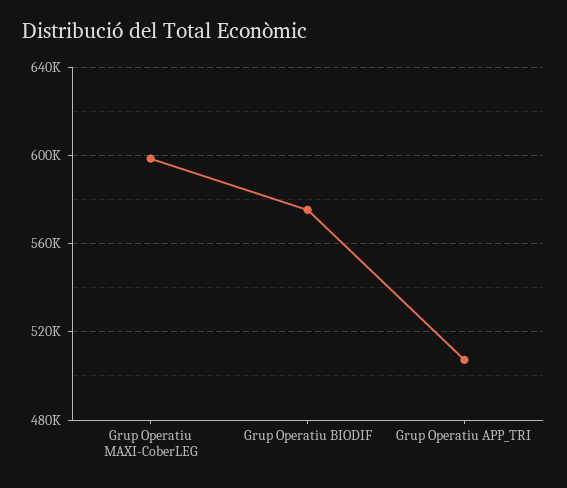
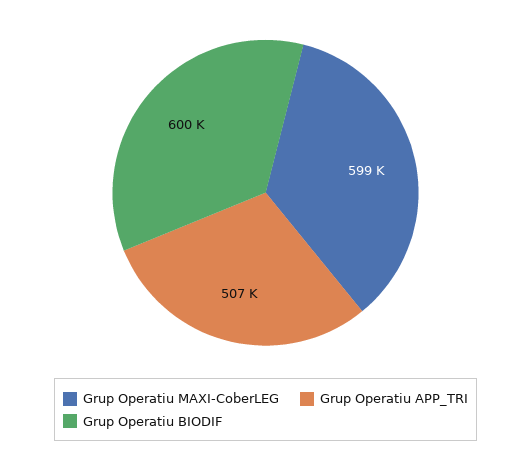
Grup Operatiu BIODIF: 575000 -> 600000

